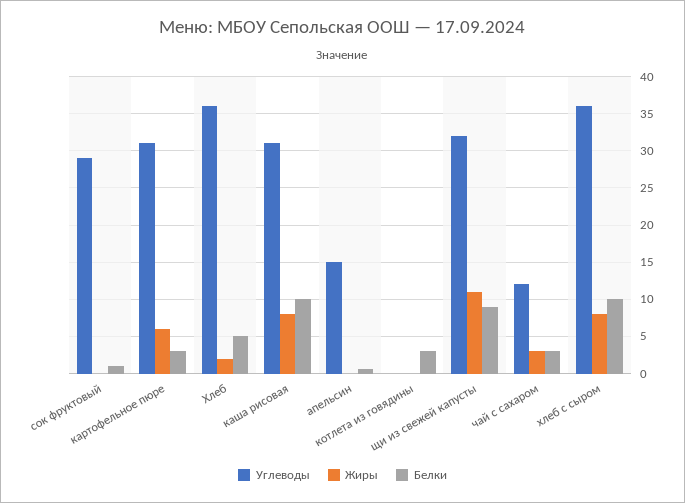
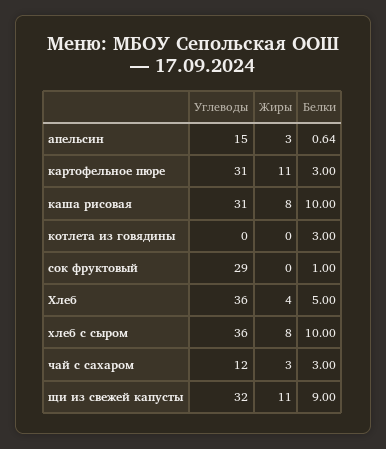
Жиры, картофельное пюре: 6 -> 11
Жиры, Хлеб: 2 -> 4
Жиры, апельсин: 0 -> 3

